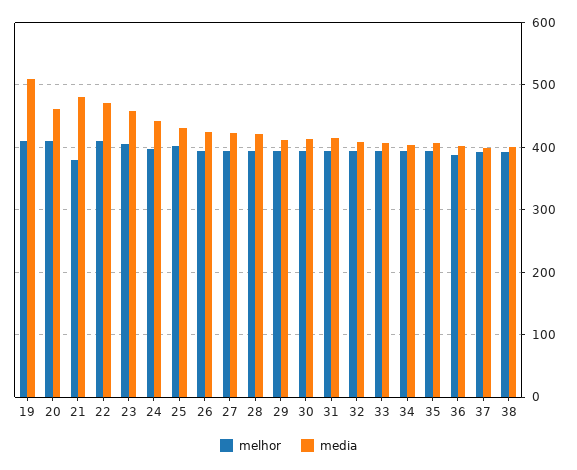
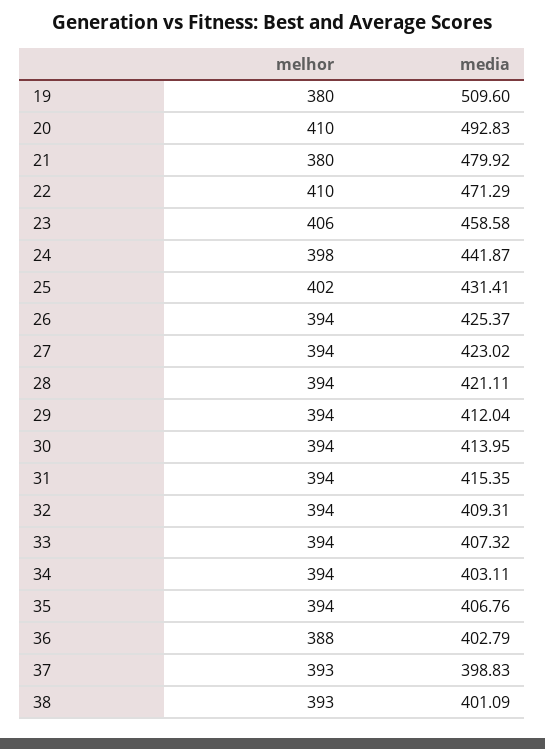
melhor, 19: 410 -> 380
media, 20: 460 -> 492.83

